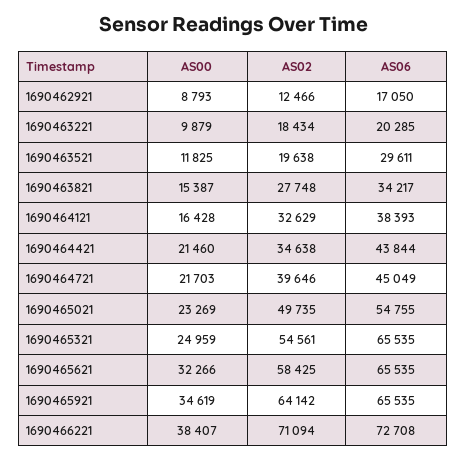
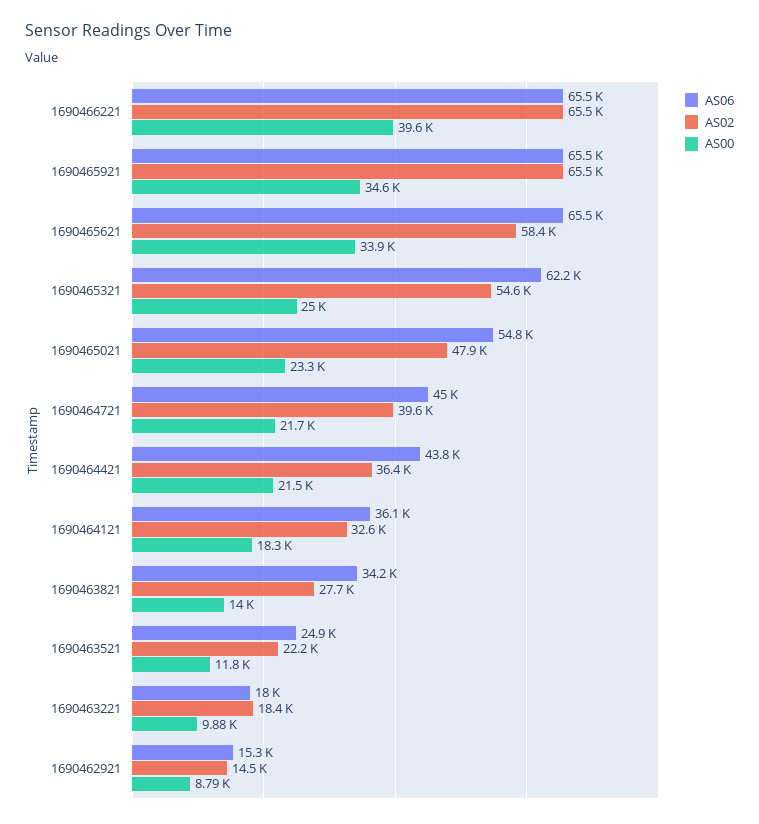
AS02, 1690462921: 12466 -> 14500
AS06, 1690462921: 17050 -> 15300
AS06, 1690463221: 20285 -> 18000
AS02, 1690463521: 19638 -> 22200
AS06, 1690463521: 29611 -> 24900
AS00, 1690463821: 15387 -> 14000
AS00, 1690464121: 16428 -> 18300
AS06, 1690464121: 38393 -> 36100
AS02, 1690464421: 34638 -> 36400
AS02, 1690465021: 49735 -> 47900
AS06, 1690465321: 65535 -> 62200
AS00, 1690465621: 32266 -> 33900
AS02, 1690465921: 64142 -> 65500
AS00, 1690466221: 38407 -> 39600
AS02, 1690466221: 71094 -> 65500
AS06, 1690466221: 72708 -> 65500

